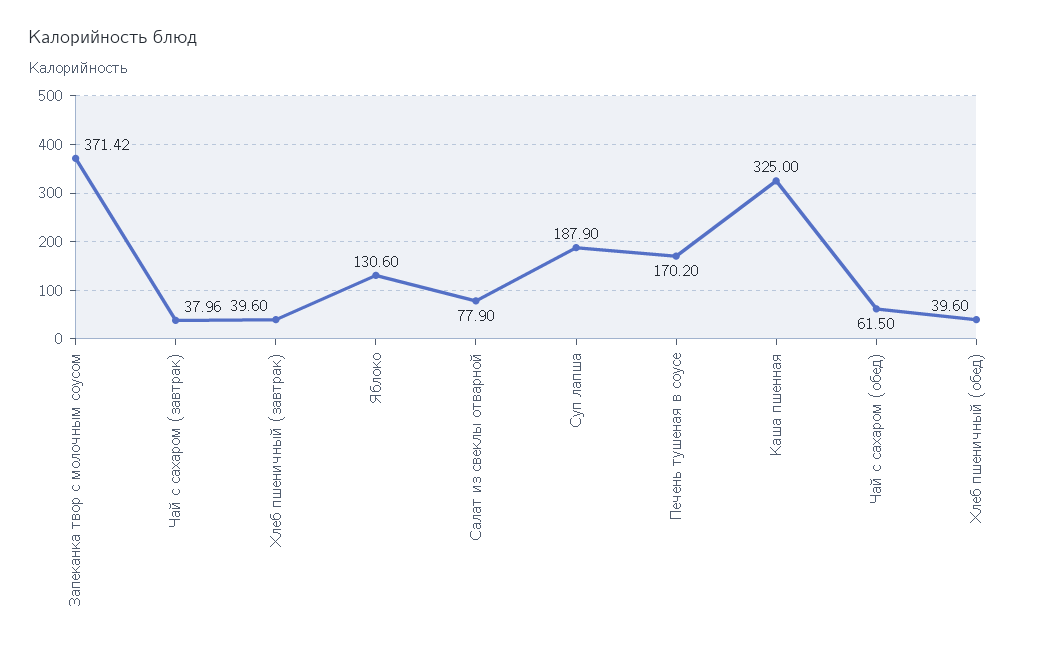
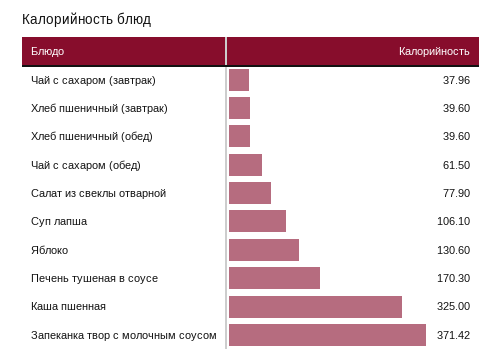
Суп лапша: 187.9 -> 106.1
Печень тушеная в соусе: 170.2 -> 170.3

